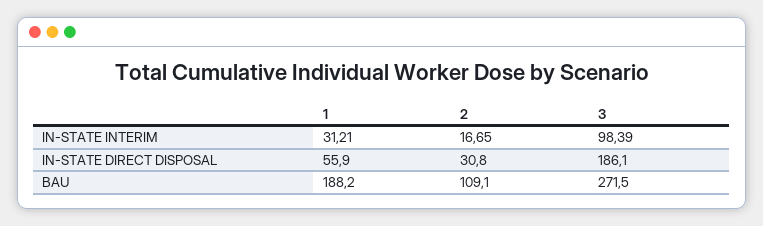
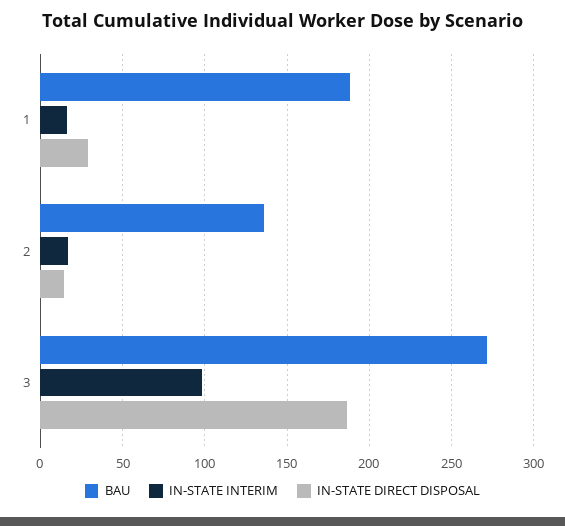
IN-STATE INTERIM, 1: 31.21 -> 15
IN-STATE DIRECT DISPOSAL, 1: 55.9 -> 30
IN-STATE DIRECT DISPOSAL, 2: 30.8 -> 15
BAU, 2: 109.1 -> 135

